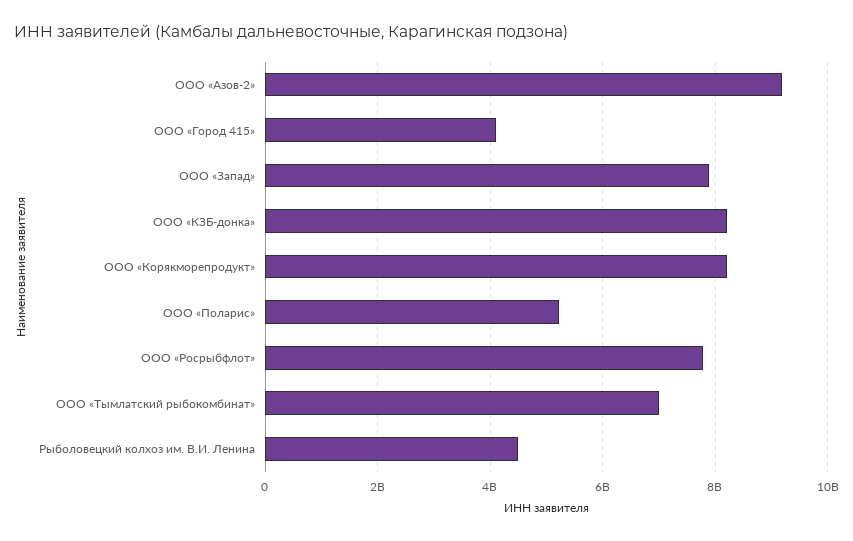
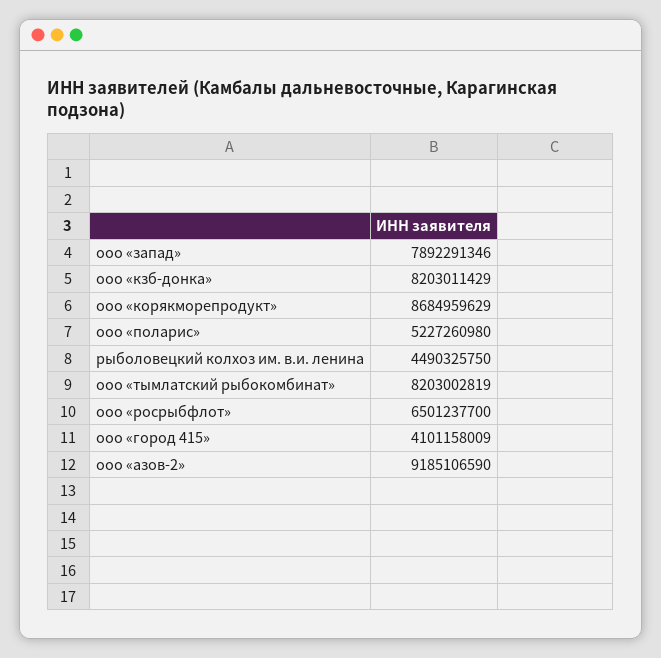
ООО «Корякморепродукт»: 8200000000 -> 8684959629
ООО «Росрыбфлот»: 7800000000 -> 6501237700
ООО «Тымлатский рыбокомбинат»: 7000000000 -> 8203002819

